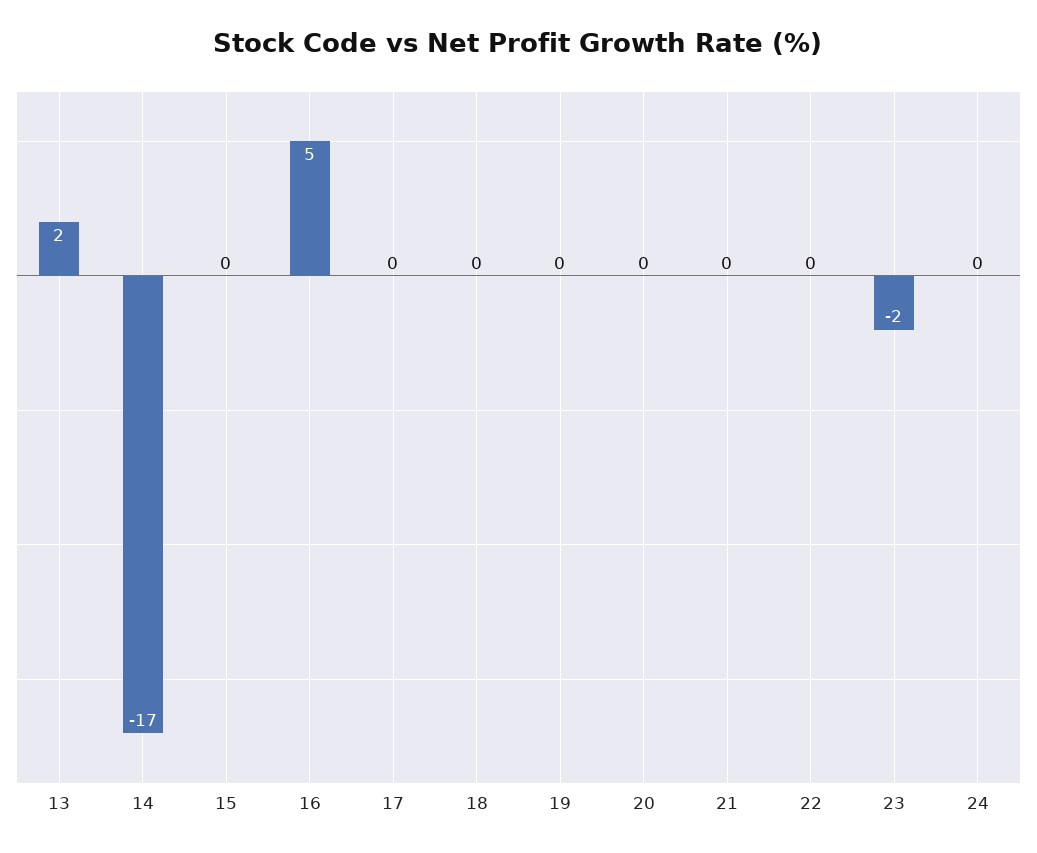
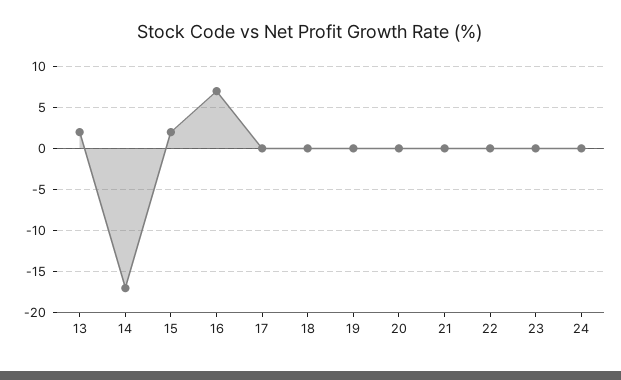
15: 0 -> 2
16: 5 -> 7
23: -2 -> 0

